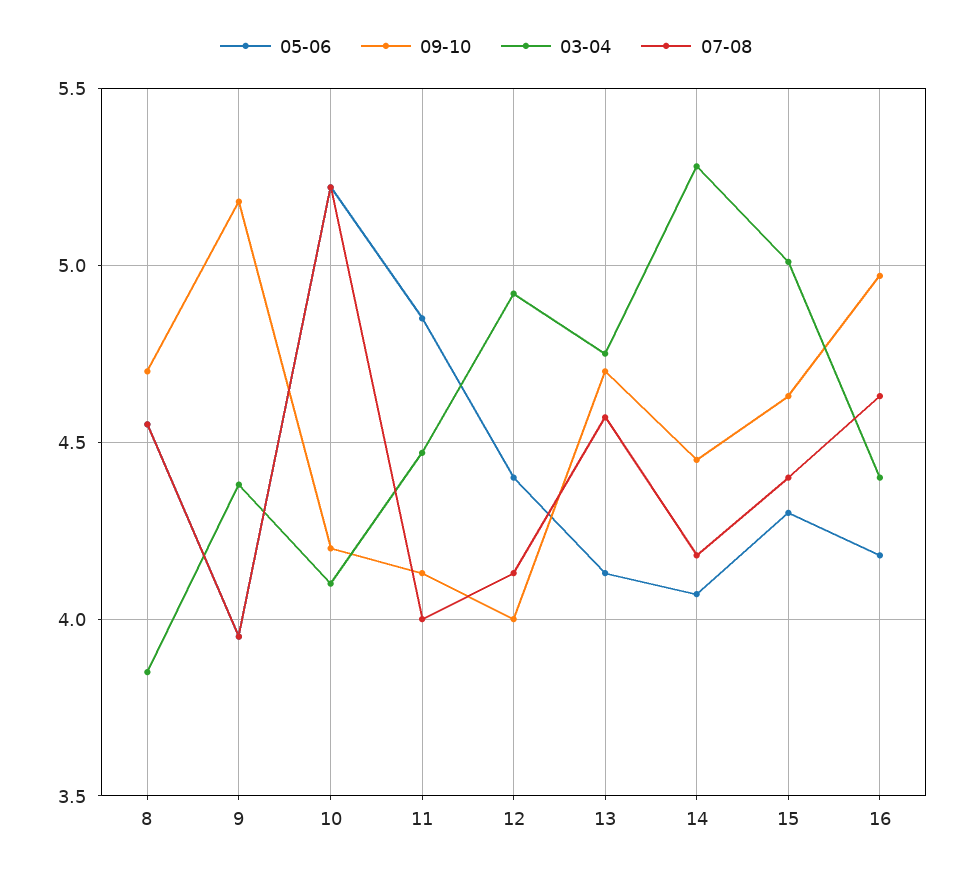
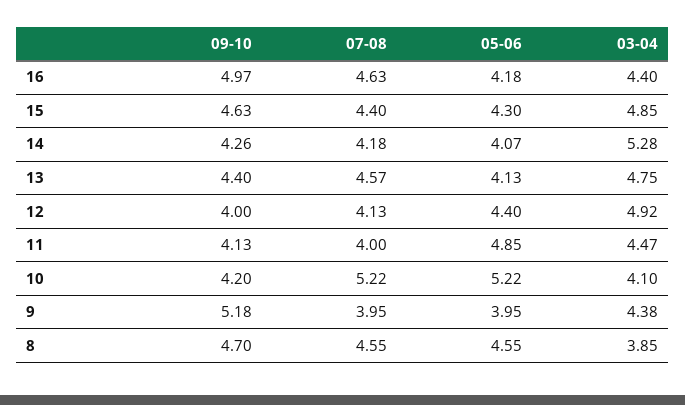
09-10, 13: 4.7 -> 4.4
09-10, 14: 4.45 -> 4.26
03-04, 15: 5 -> 4.85

